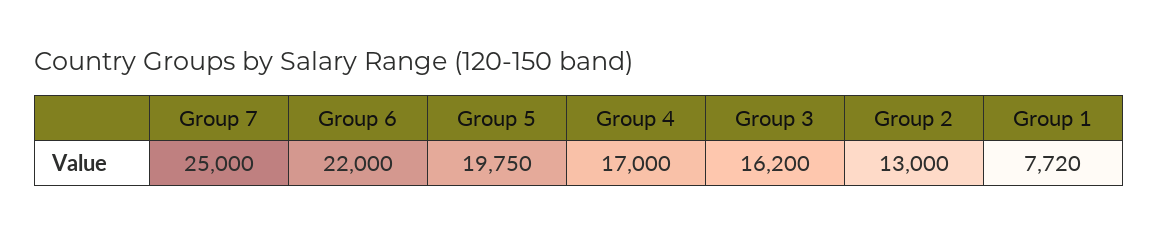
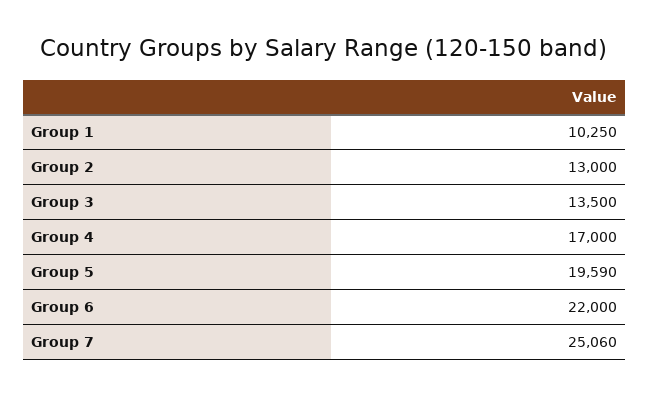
Group 7: 25000 -> 25060
Group 5: 19750 -> 19590
Group 3: 16200 -> 13500
Group 1: 7720 -> 10250

